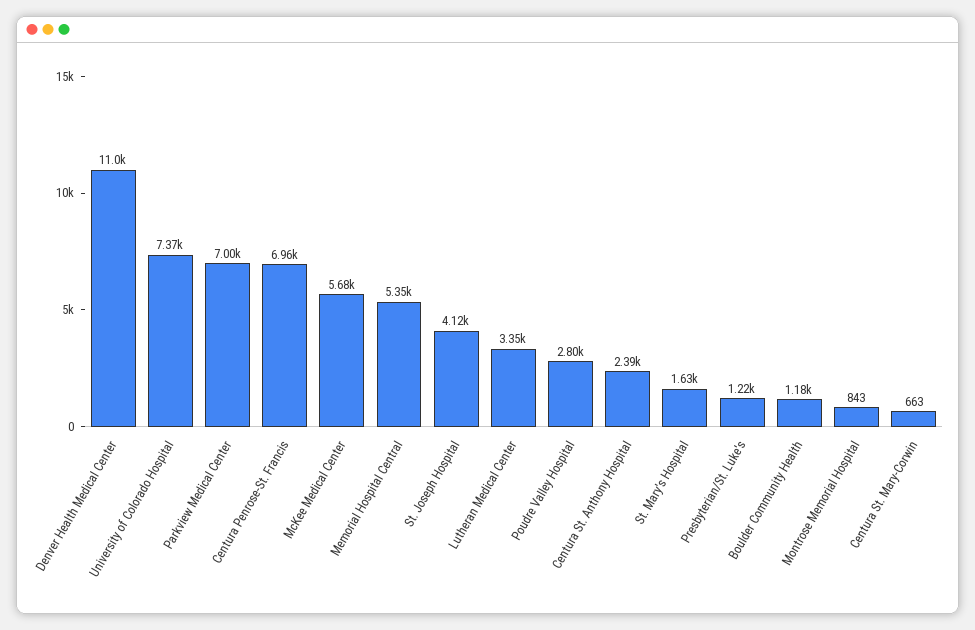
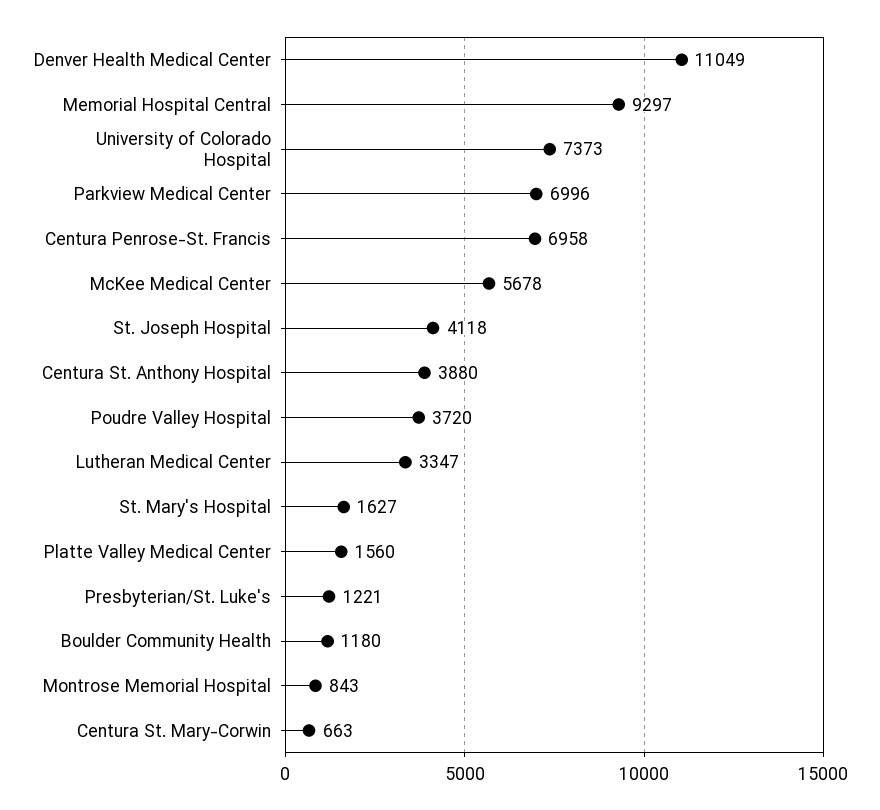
Memorial Hospital Central: 5350 -> 9297
Poudre Valley Hospital: 2800 -> 3720
Centura St. Anthony Hospital: 2390 -> 3880
Platte Valley Medical Center: none -> 1560

